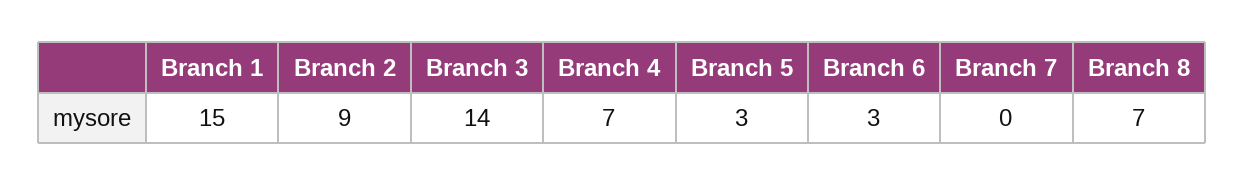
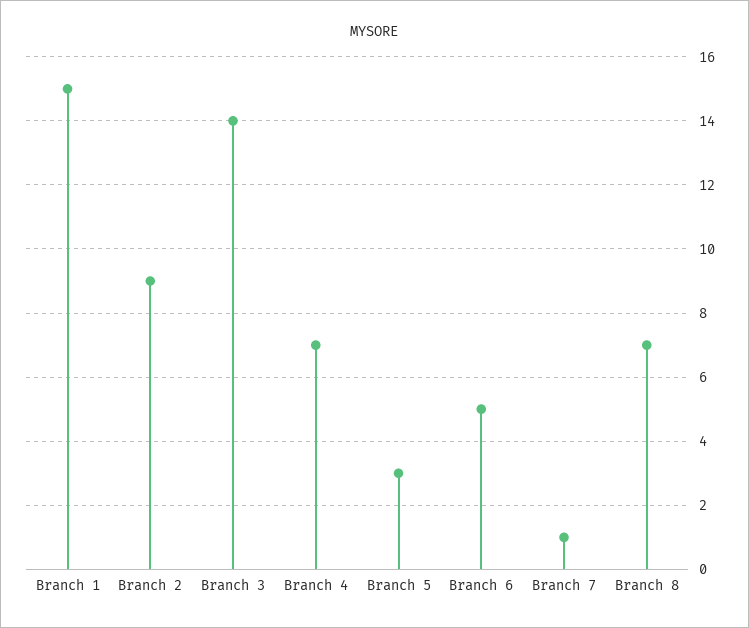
Branch 6: 3 -> 5
Branch 7: 0 -> 1

